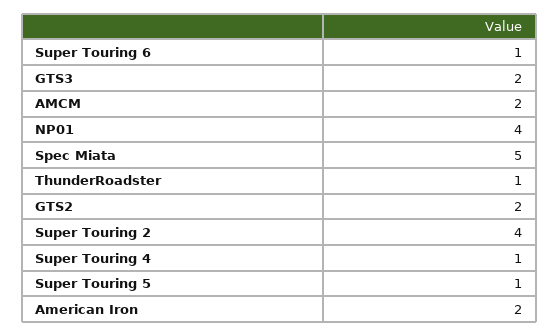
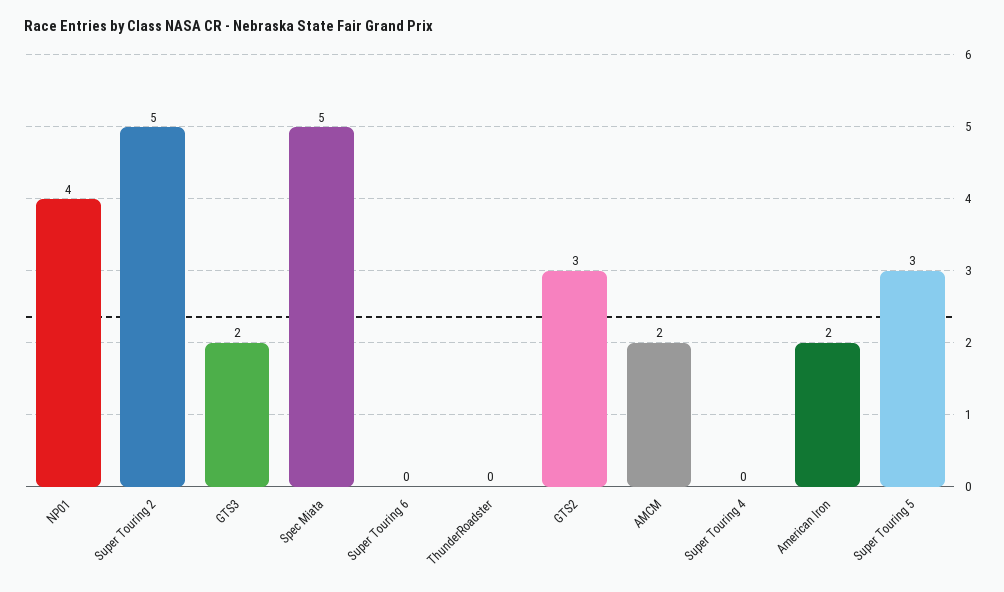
Super Touring 6: 1 -> 0
ThunderRoadster: 1 -> 0
GTS2: 2 -> 3
Super Touring 2: 4 -> 5
Super Touring 4: 1 -> 0
Super Touring 5: 1 -> 3

